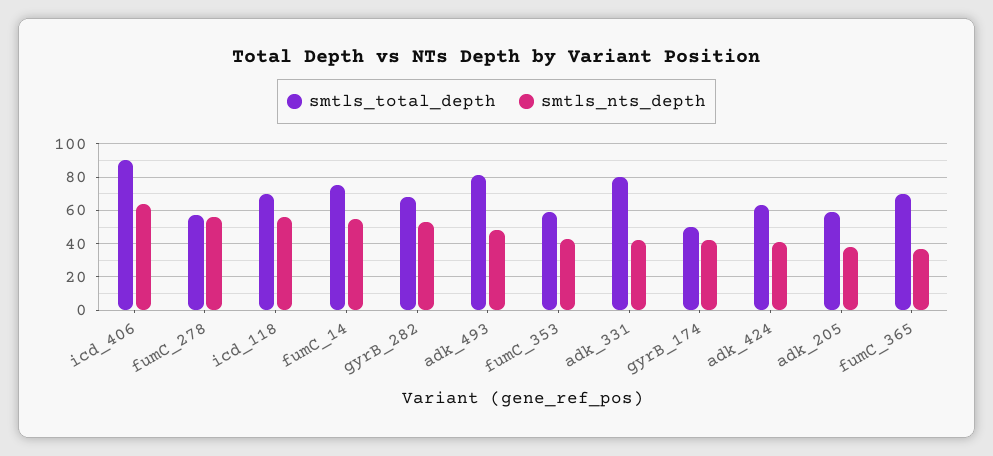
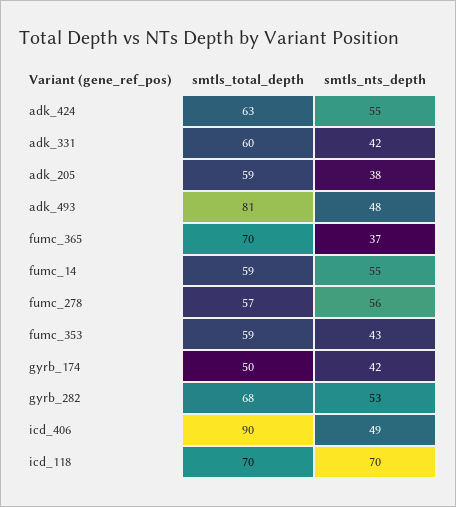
smtls_nts_depth, icd_406: 65 -> 49
smtls_nts_depth, icd_118: 55 -> 70
smtls_total_depth, fumC_14: 75 -> 59
smtls_total_depth, adk_331: 80 -> 60
smtls_nts_depth, adk_424: 40 -> 55

